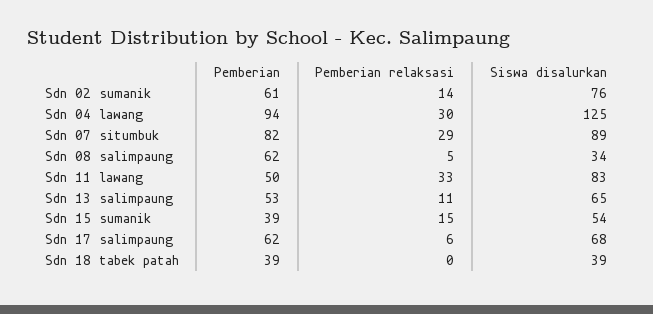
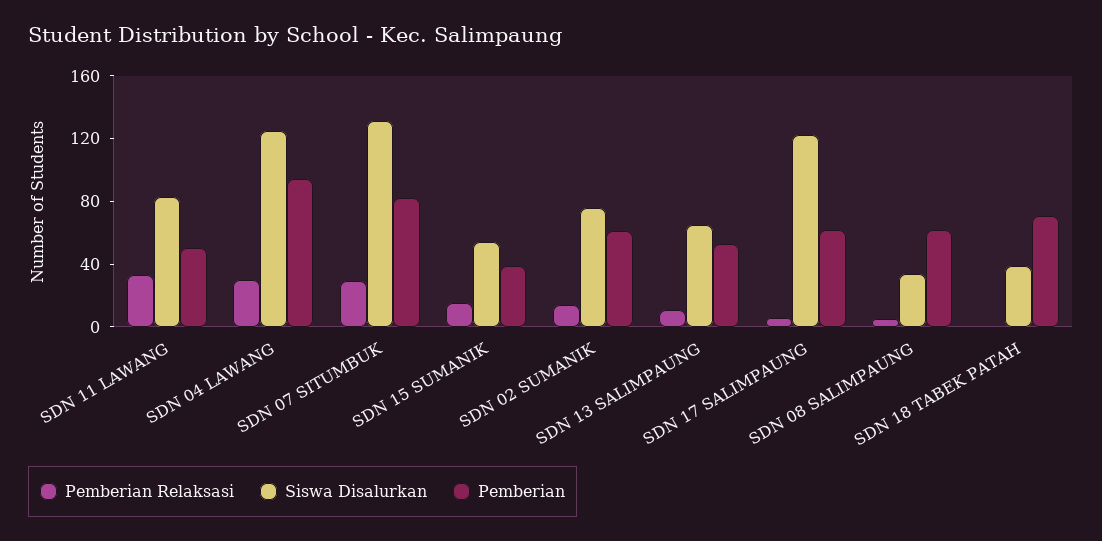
Siswa disalurkan, Sdn 07 situmbuk: 89 -> 130
Siswa disalurkan, Sdn 17 salimpaung: 68 -> 120
Pemberian, Sdn 18 tabek patah: 39 -> 70

